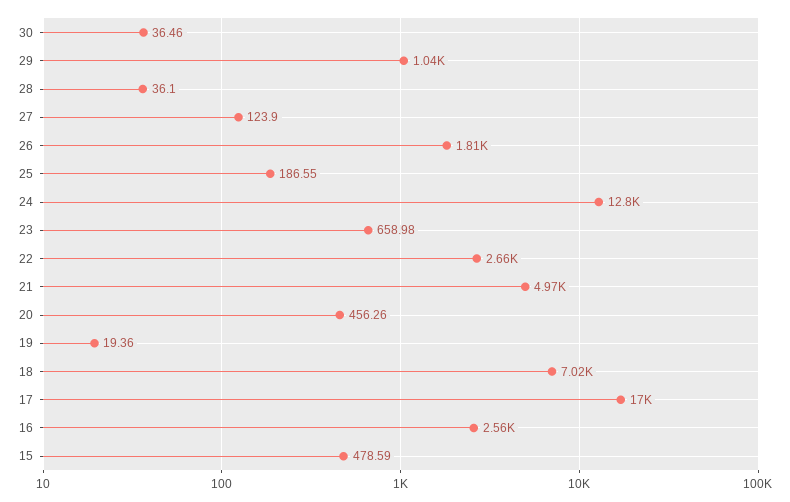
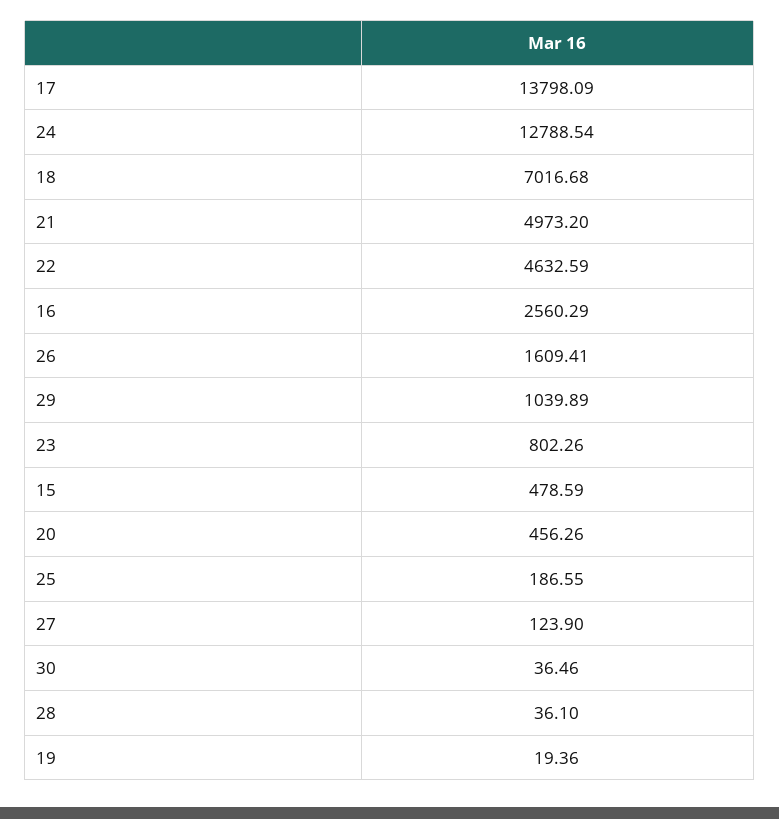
26: 1810 -> 1609.41
23: 658.98 -> 802.26
22: 2660 -> 4632.59
17: 17000 -> 13798.09

